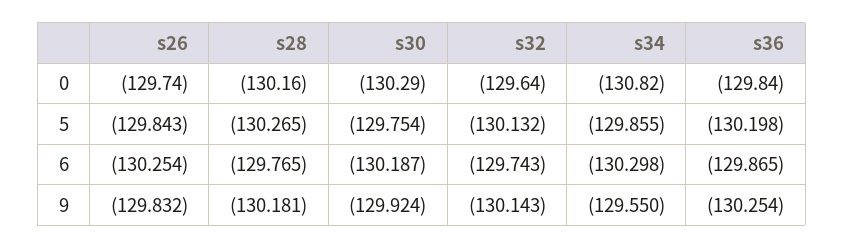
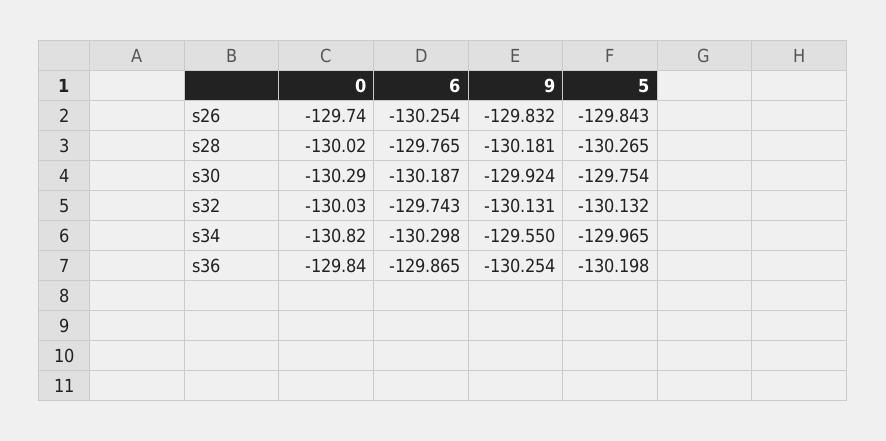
s28, 0: -130.16 -> -130.02
s32, 0: -129.64 -> -130.03
s34, 5: -129.855 -> -129.965
s32, 9: -130.143 -> -130.131

